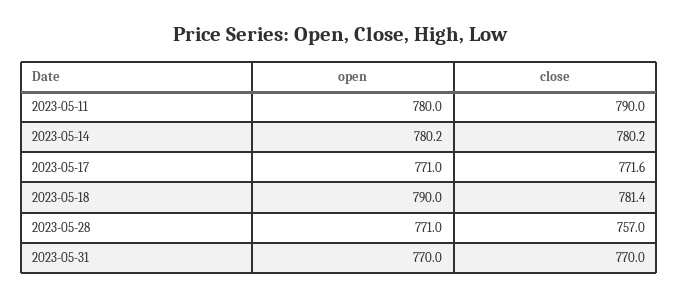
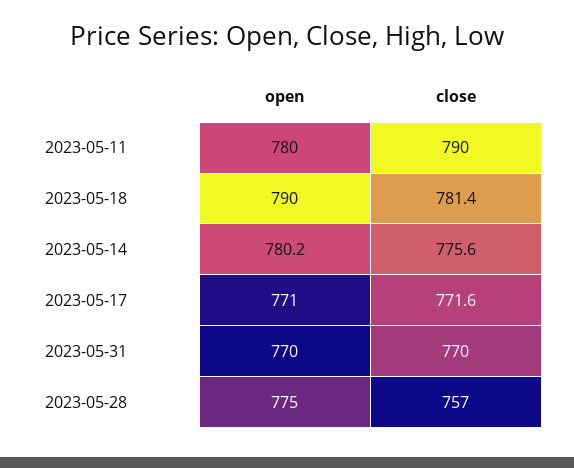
close, 2023-05-14: 780.2 -> 775.6
open, 2023-05-28: 771 -> 775

